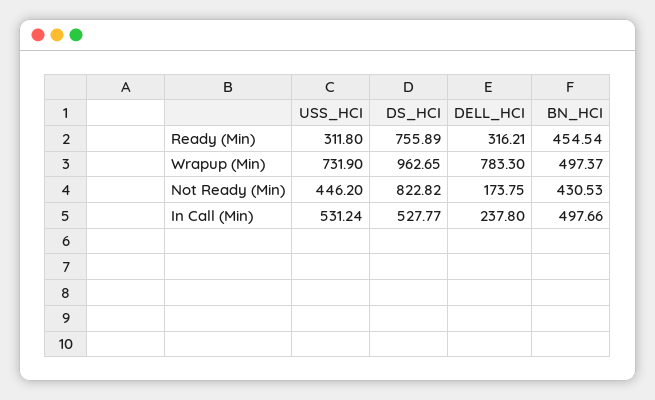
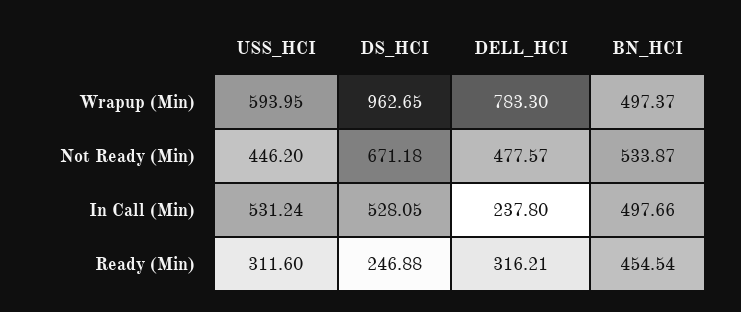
USS_HCI, Ready (Min): 311.8 -> 311.6
DS_HCI, Ready (Min): 755.89 -> 246.88
USS_HCI, Wrapup (Min): 731.9 -> 593.95
DS_HCI, Not Ready (Min): 822.82 -> 671.18
DELL_HCI, Not Ready (Min): 173.75 -> 477.57
BN_HCI, Not Ready (Min): 430.53 -> 533.87
DS_HCI, In Call (Min): 527.77 -> 528.05

